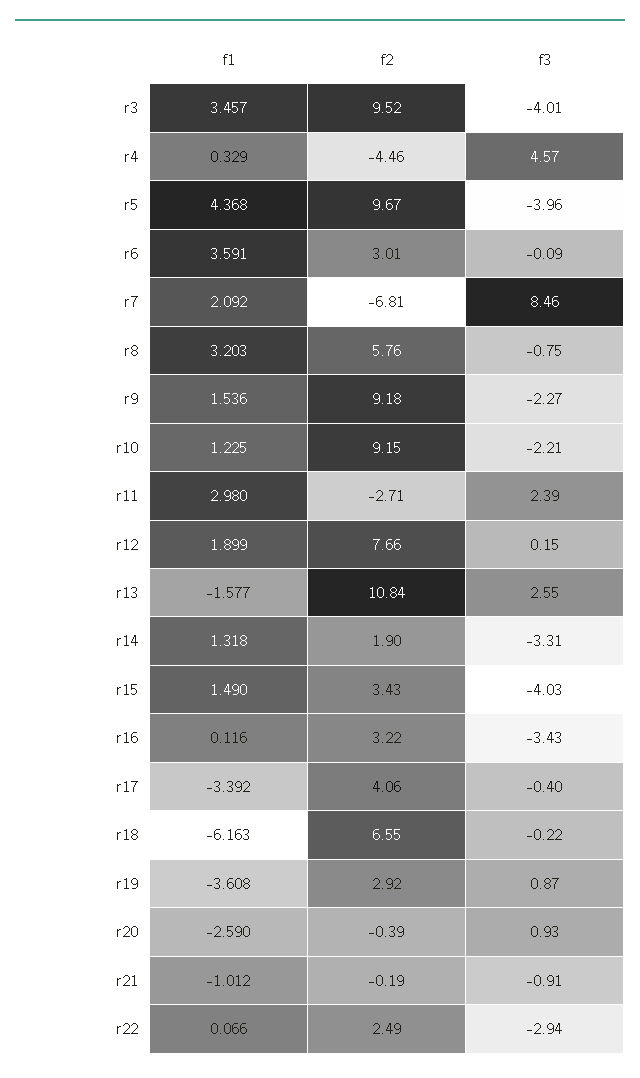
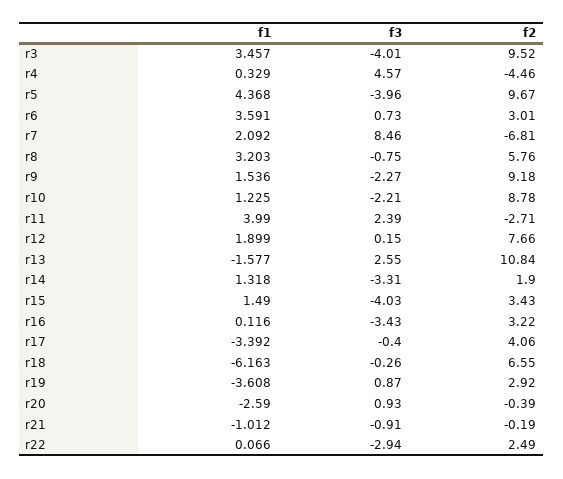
f3, r6: -0.09 -> 0.73
f2, r10: 9.15 -> 8.78
f1, r11: 2.98 -> 3.99
f3, r18: -0.22 -> -0.26

